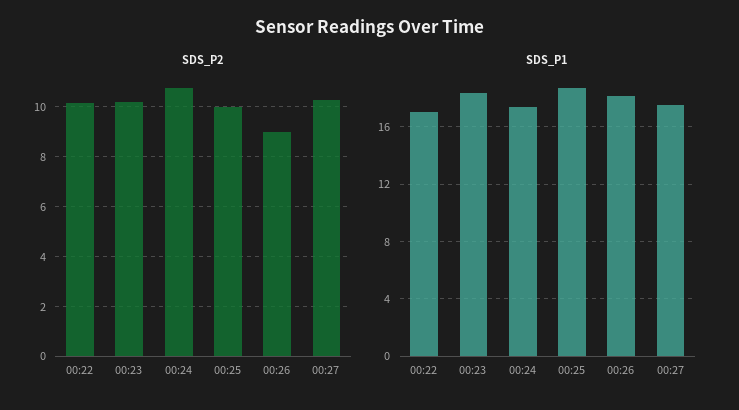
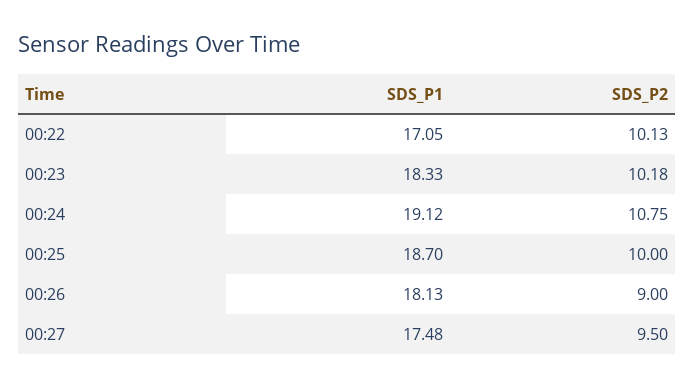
SDS_P2, 00:27: 10.25 -> 9.5
SDS_P1, 00:24: 17.5 -> 19.12

